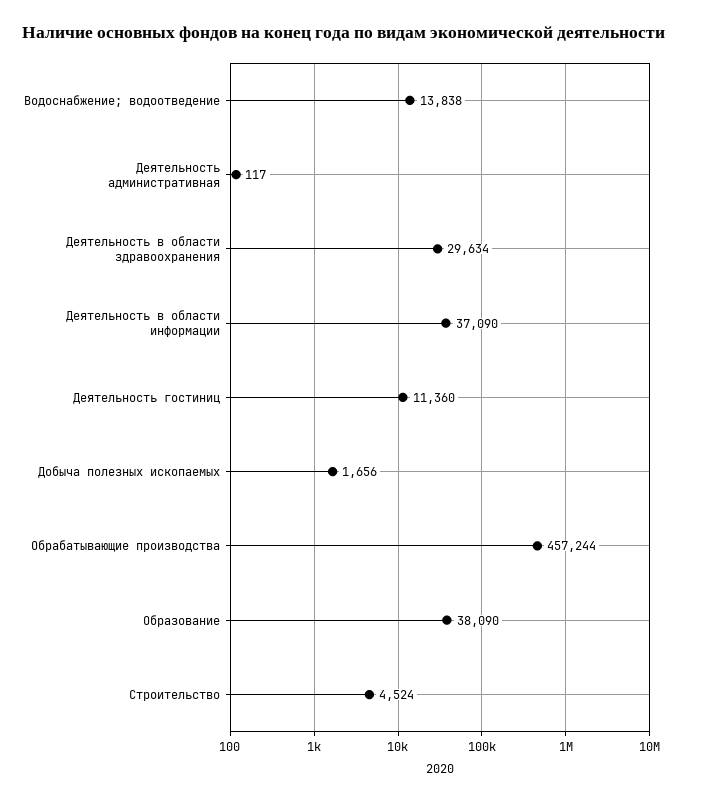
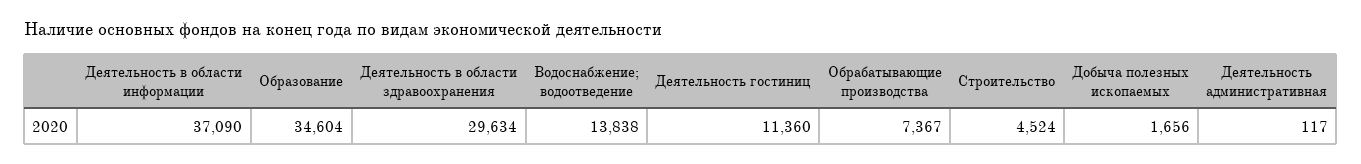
Обрабатывающие производства: 457244 -> 7367
Образование: 38090 -> 34604

